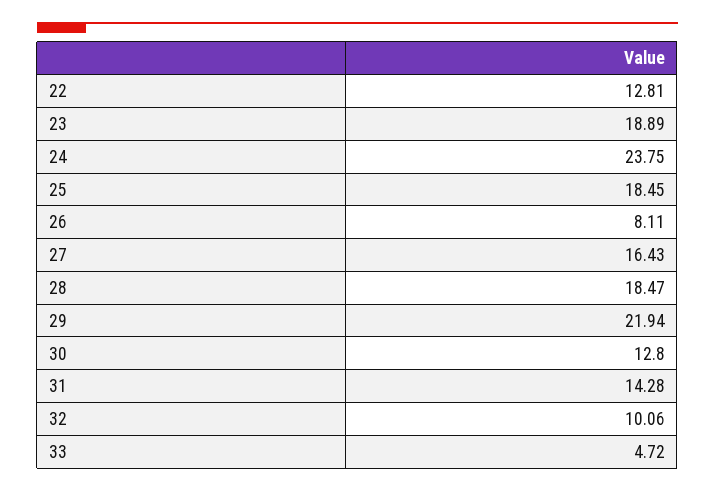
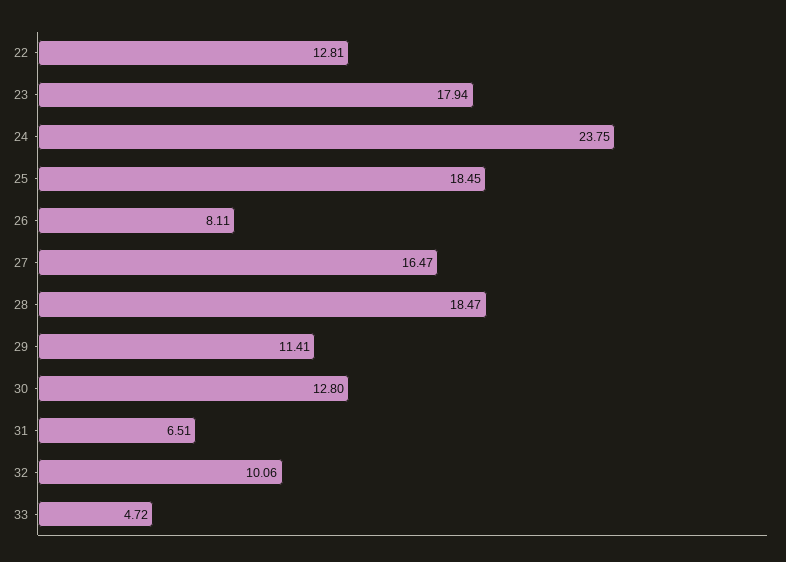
23: 18.89 -> 17.94
27: 16.43 -> 16.47
29: 21.94 -> 11.41
31: 14.28 -> 6.51

